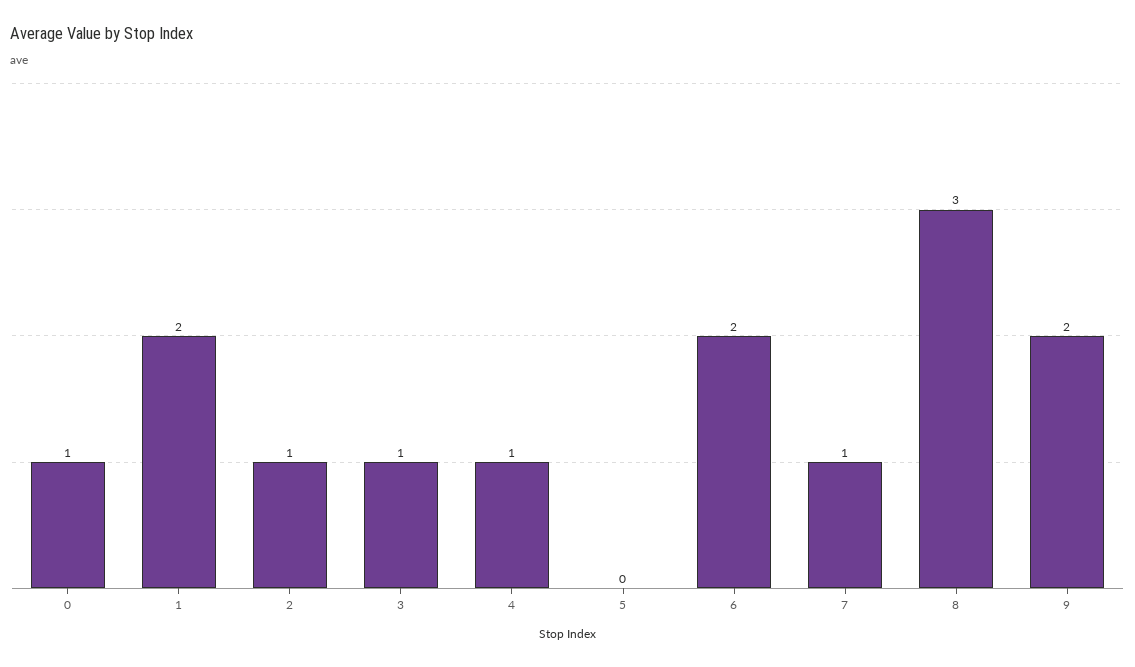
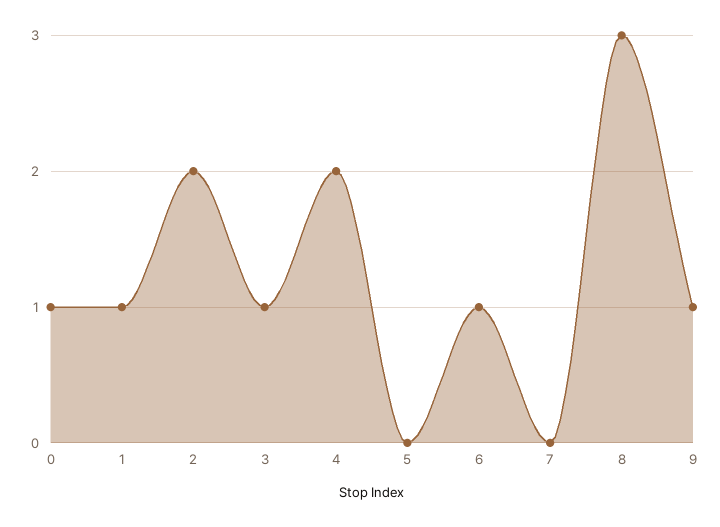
1: 2 -> 1
2: 1 -> 2
4: 1 -> 2
6: 2 -> 1
7: 1 -> 0
9: 2 -> 1

